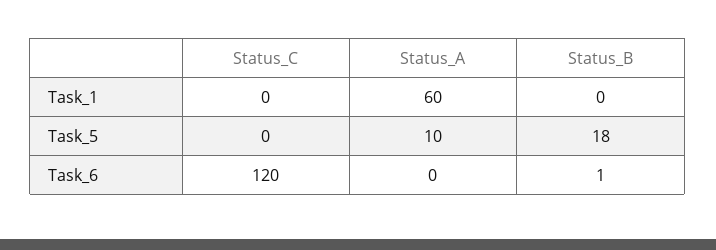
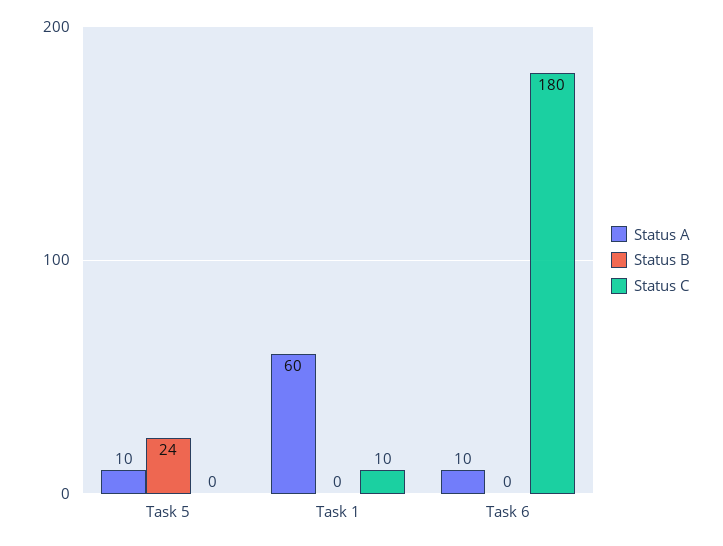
Status_C, Task_1: 0 -> 10
Status_B, Task_5: 18 -> 24
Status_C, Task_6: 120 -> 180
Status_A, Task_6: 0 -> 10
Status_B, Task_6: 1 -> 0

